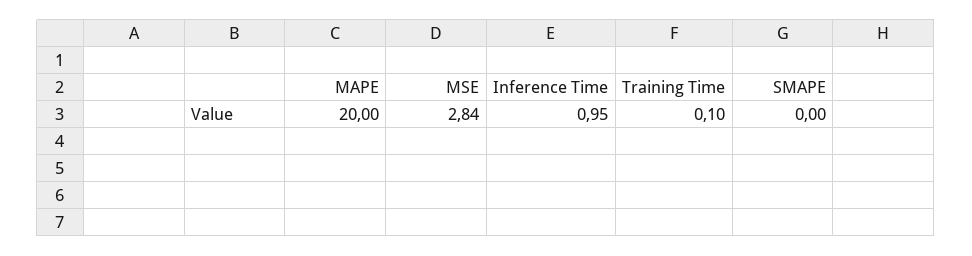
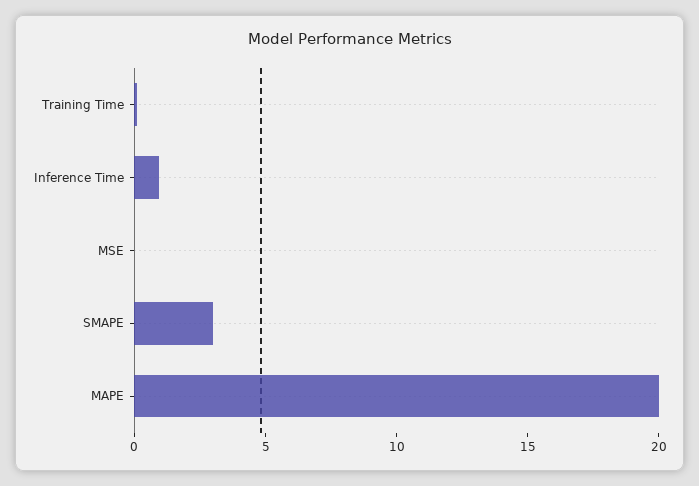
MSE: 2.84 -> 0
SMAPE: 0 -> 3

